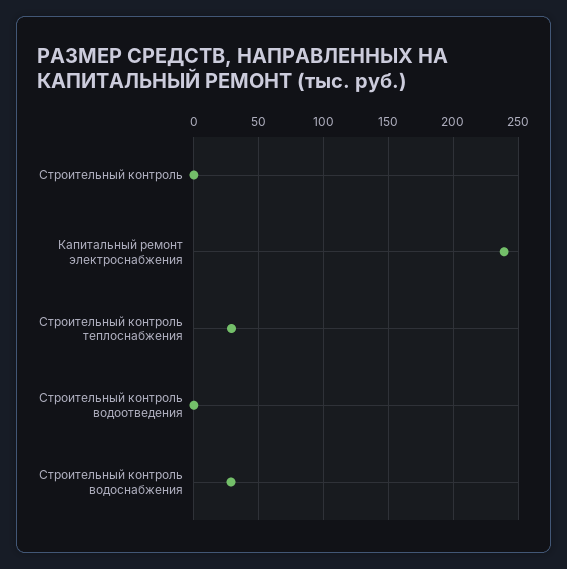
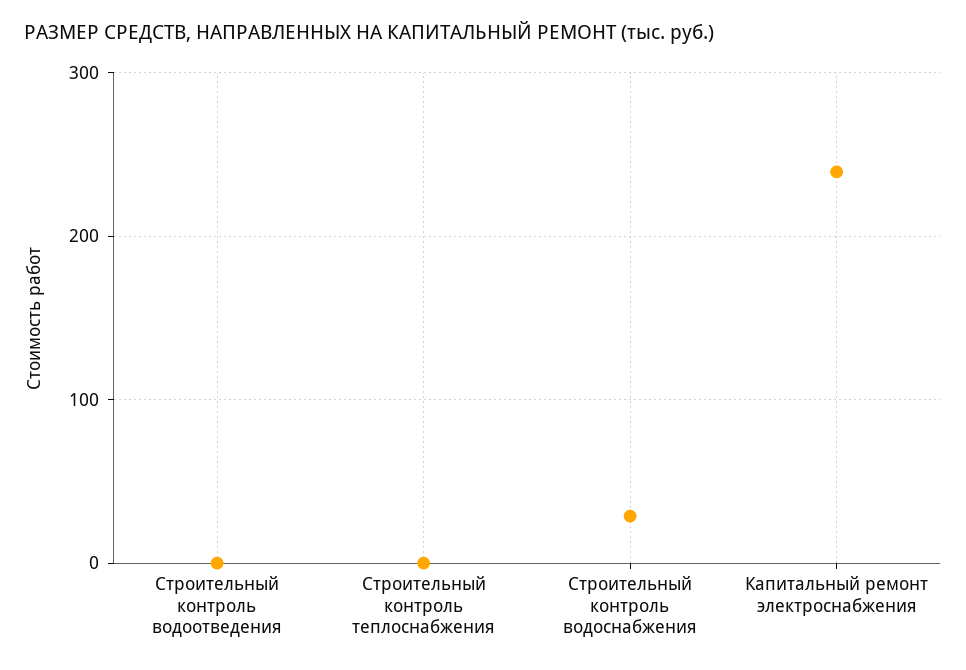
Строительный контроль: 0 -> none
Строительный контроль теплоснабжения: 30 -> 0

